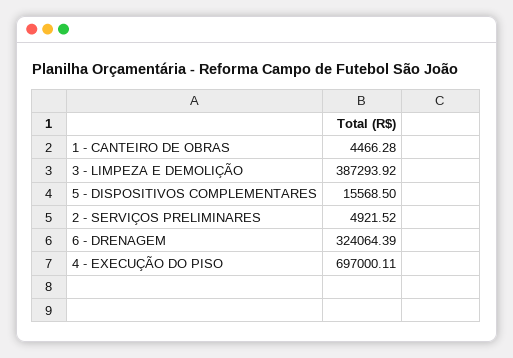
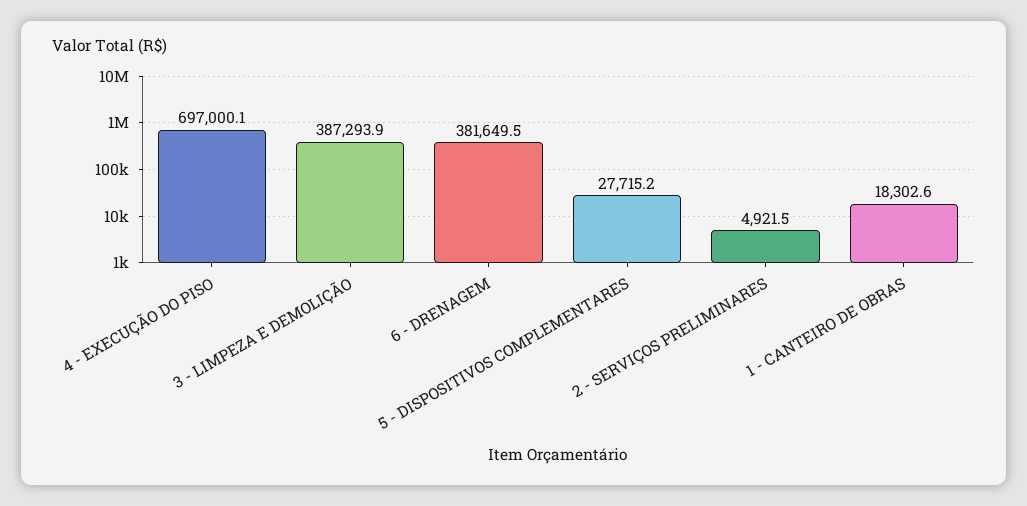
1 - CANTEIRO DE OBRAS: 4466.28 -> 18302.6
5 - DISPOSITIVOS COMPLEMENTARES: 15568.5 -> 27715.2
6 - DRENAGEM: 324064.39 -> 381649.5

